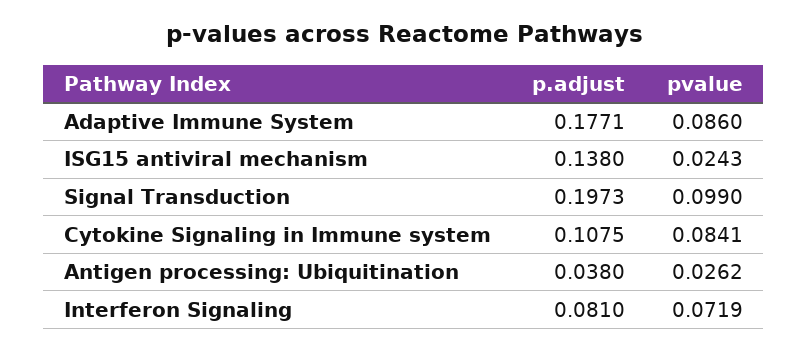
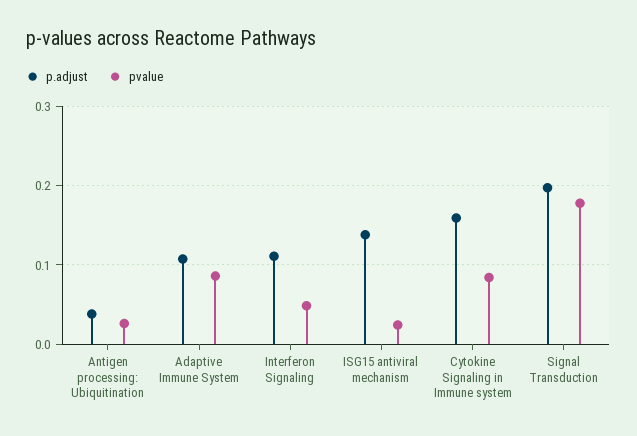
p.adjust, Adaptive Immune System: 0.1771 -> 0.11
pvalue, Signal Transduction: 0.099 -> 0.18
p.adjust, Cytokine Signaling in Immune system: 0.1075 -> 0.16
p.adjust, Interferon Signaling: 0.081 -> 0.11
pvalue, Interferon Signaling: 0.0719 -> 0.05

